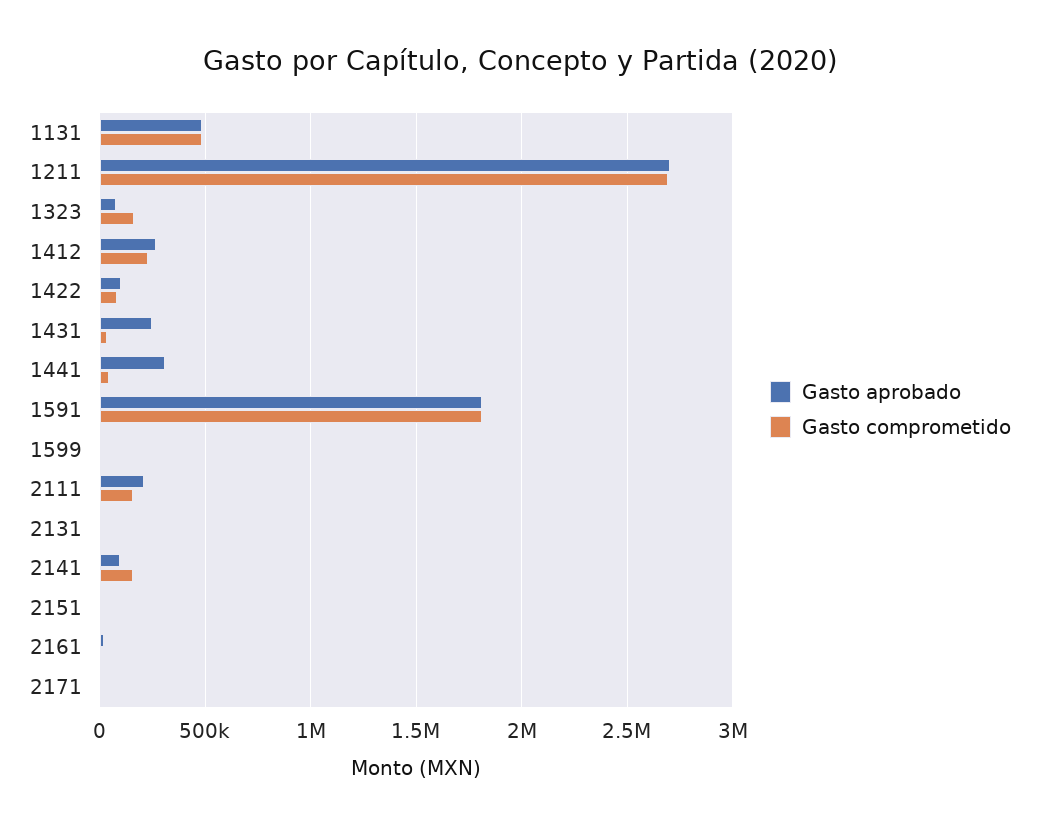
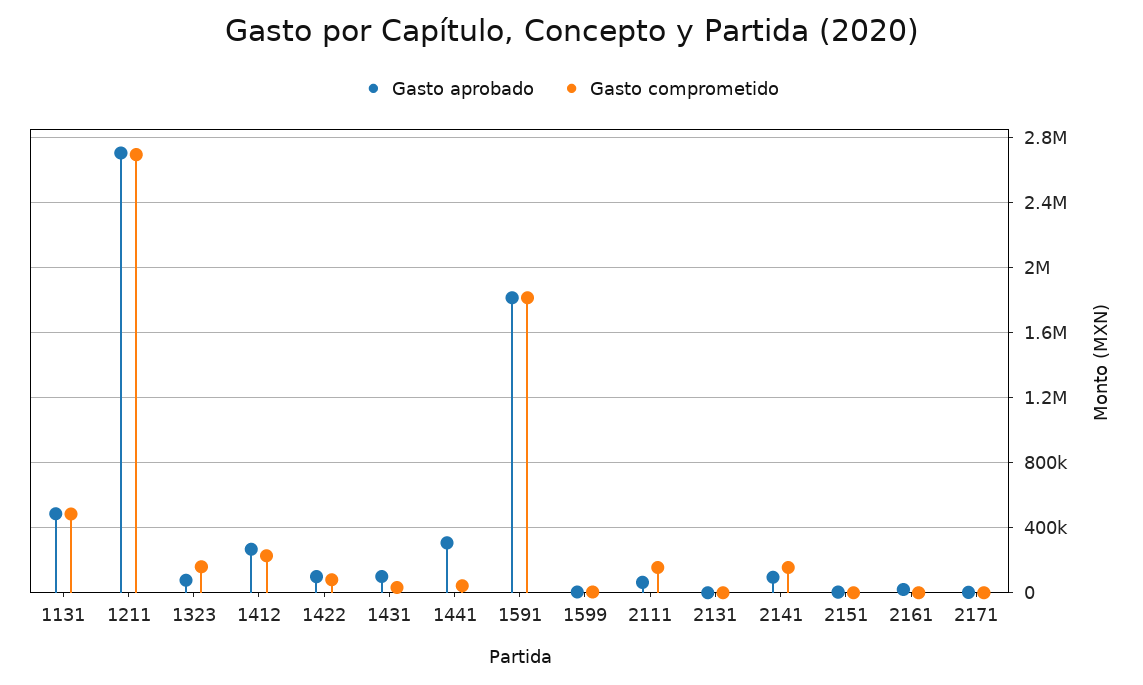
Gasto aprobado, 1431: 250000 -> 100000
Gasto aprobado, 2111: 200000 -> 50000

